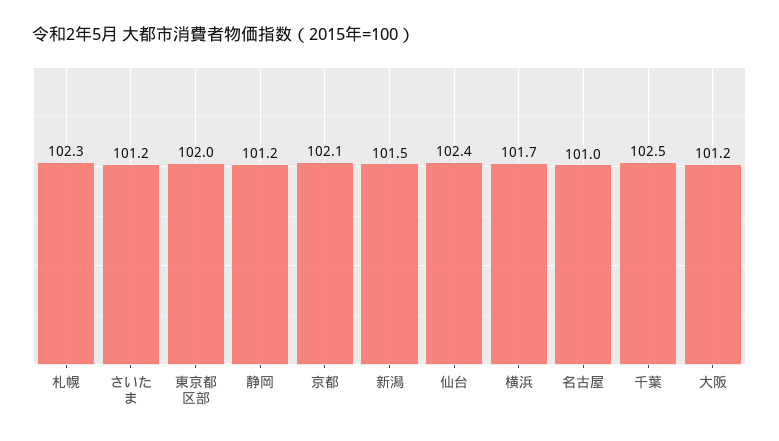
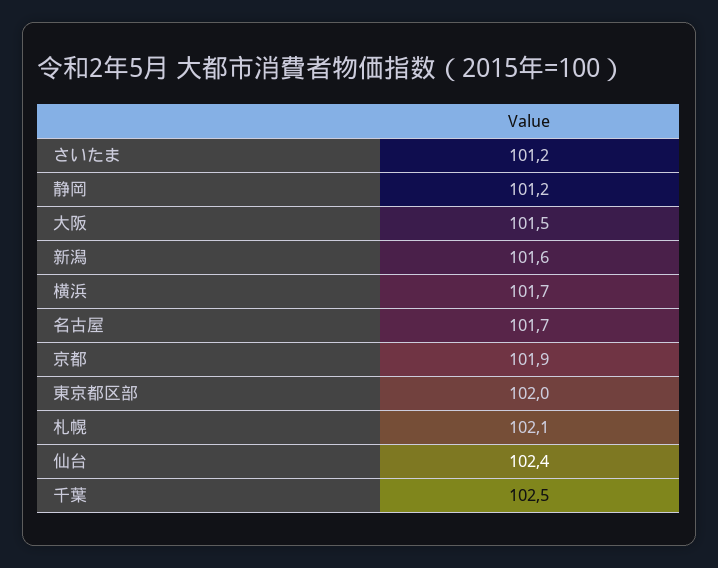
札幌: 102.3 -> 102.1
京都: 102.1 -> 101.9
新潟: 101.5 -> 101.6
名古屋: 101 -> 101.7
大阪: 101.2 -> 101.5

